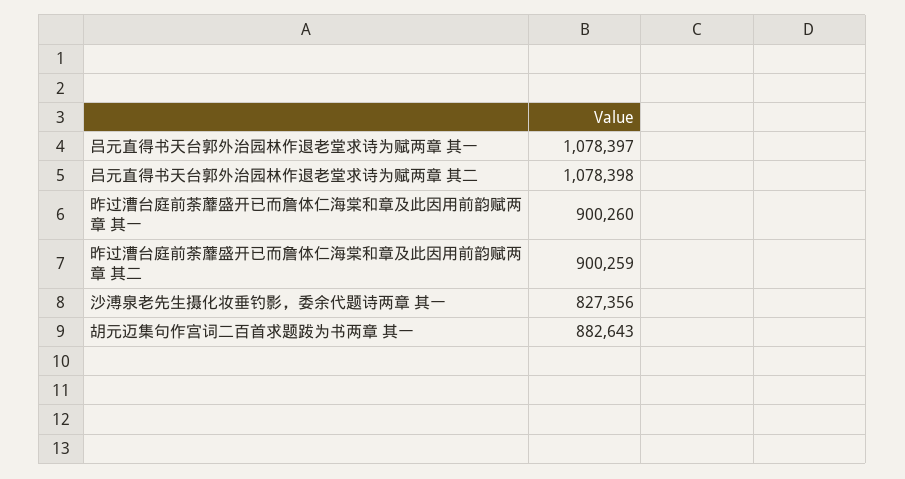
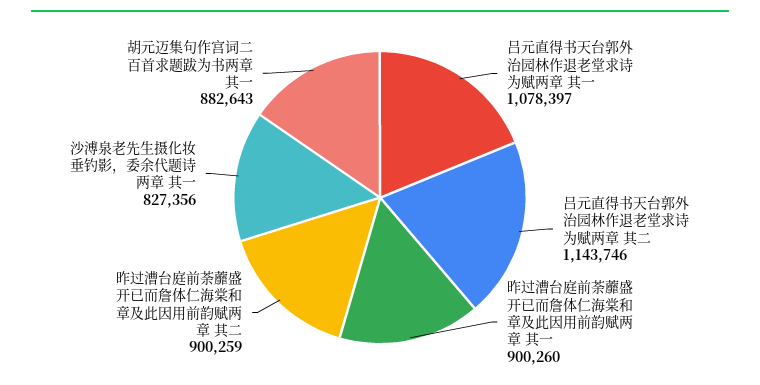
吕元直得书天台郭外治园林作退老堂求诗为赋两章 其二: 1078398 -> 1143746

